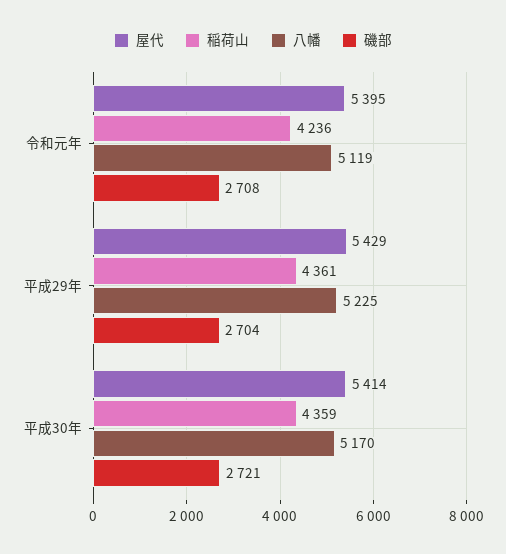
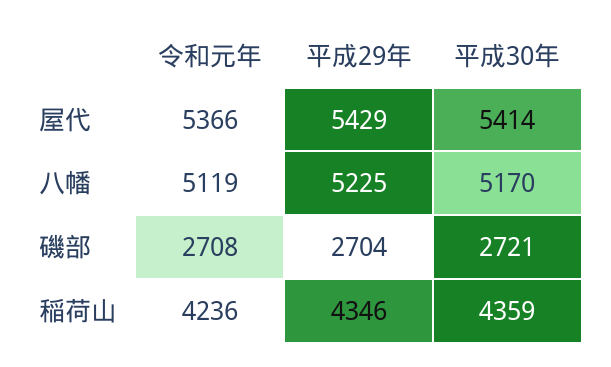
屋代, 令和元年: 5395 -> 5366
稲荷山, 平成29年: 4361 -> 4346

